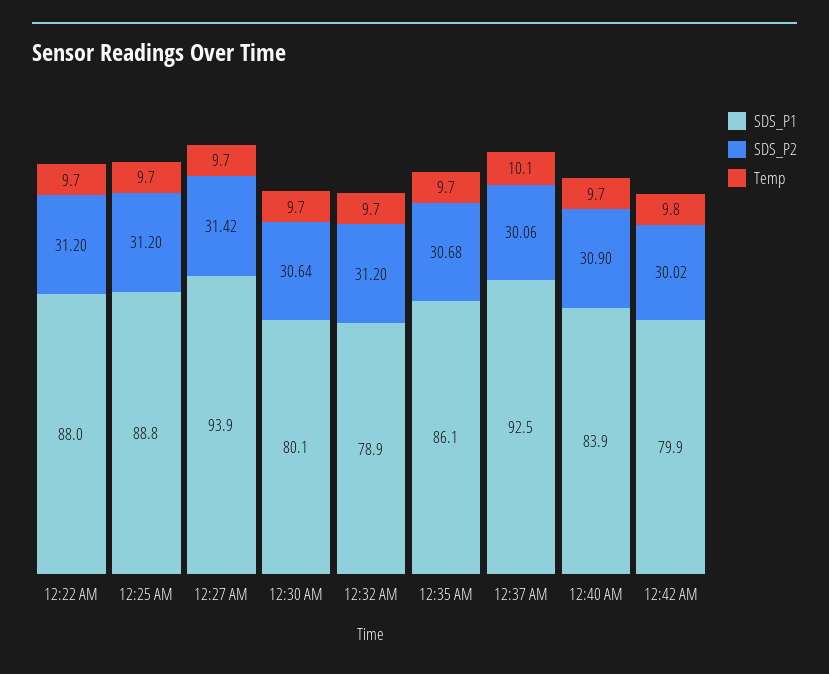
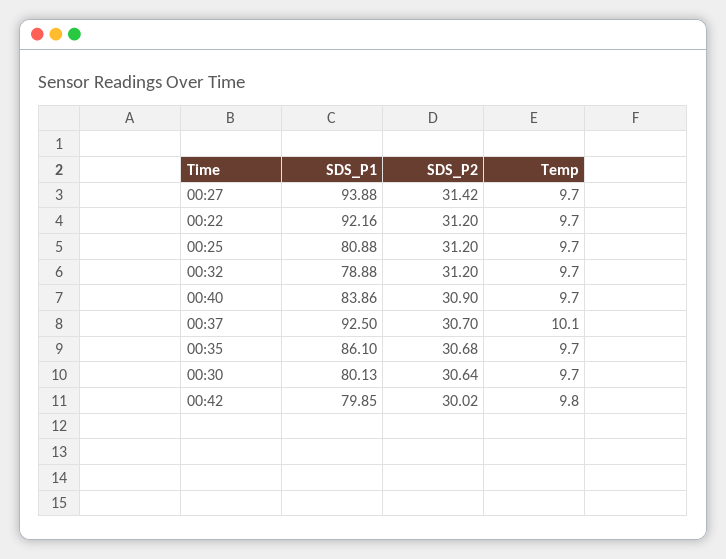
SDS_P1, 12:22 AM: 88 -> 92.16
SDS_P1, 12:25 AM: 88.8 -> 80.88
SDS_P2, 12:37 AM: 30.06 -> 30.7

